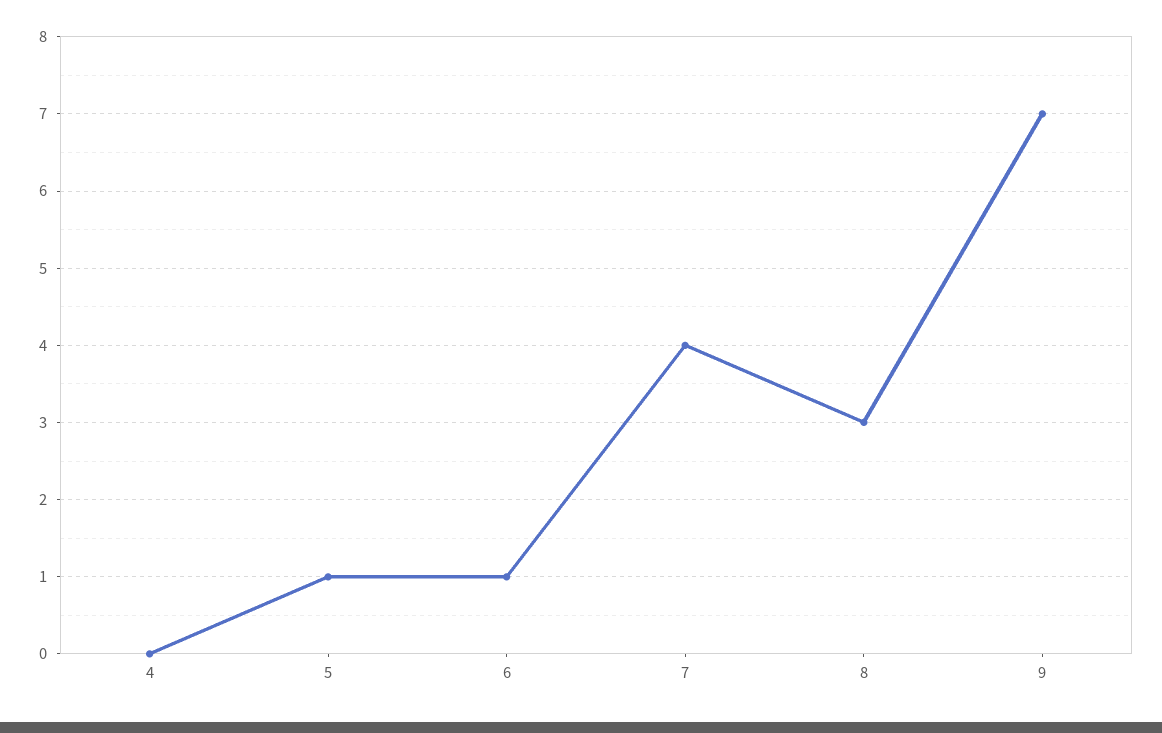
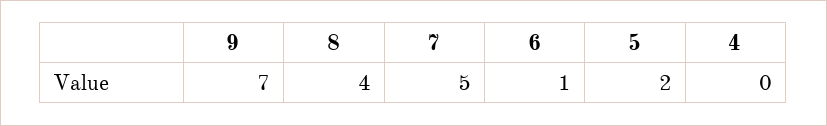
5: 1 -> 2
7: 4 -> 5
8: 3 -> 4

